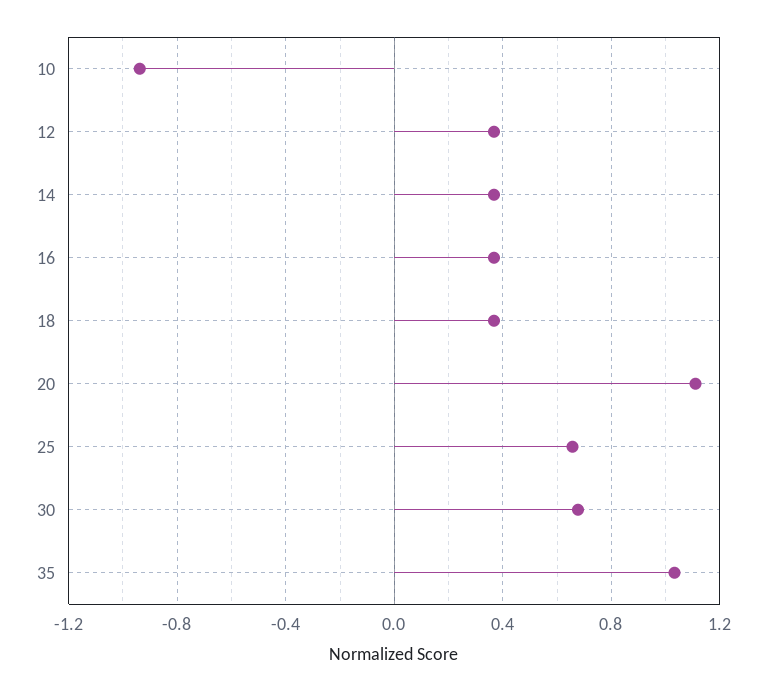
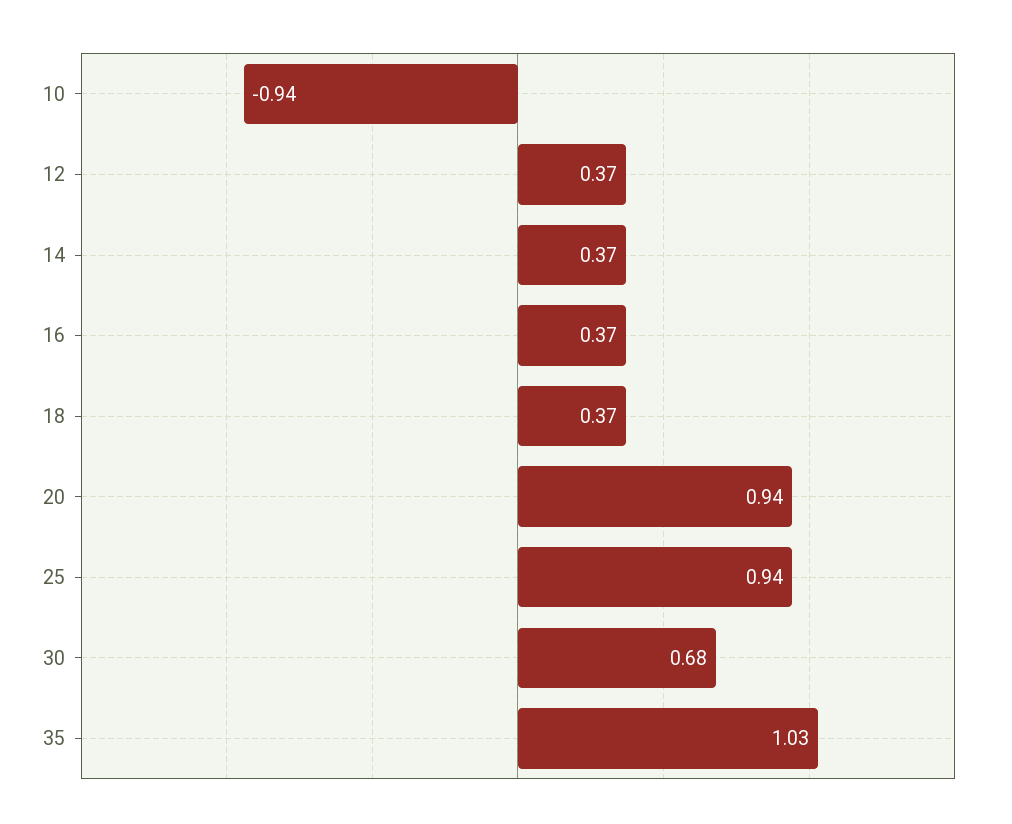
20: 1.1 -> 0.94
25: 0.65 -> 0.94

